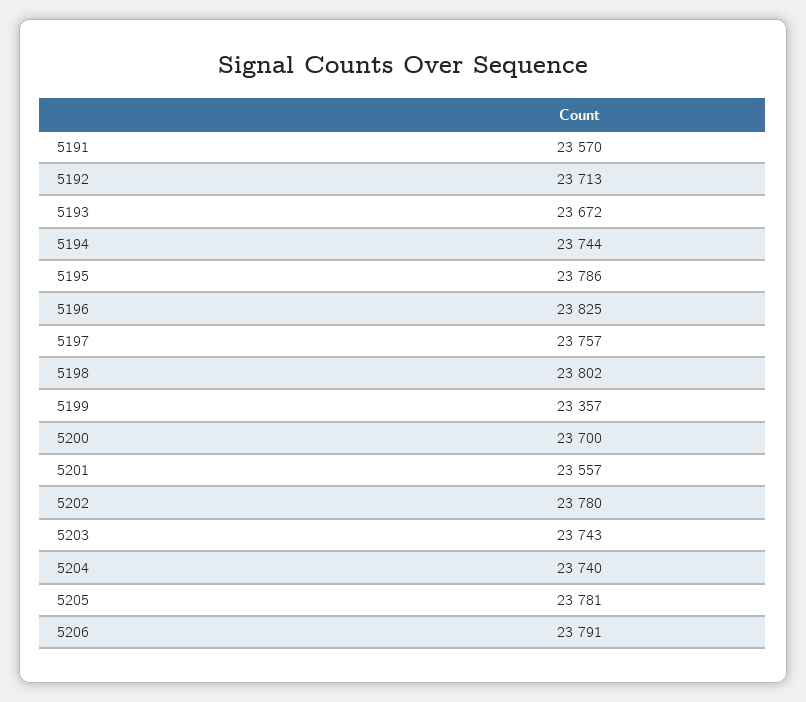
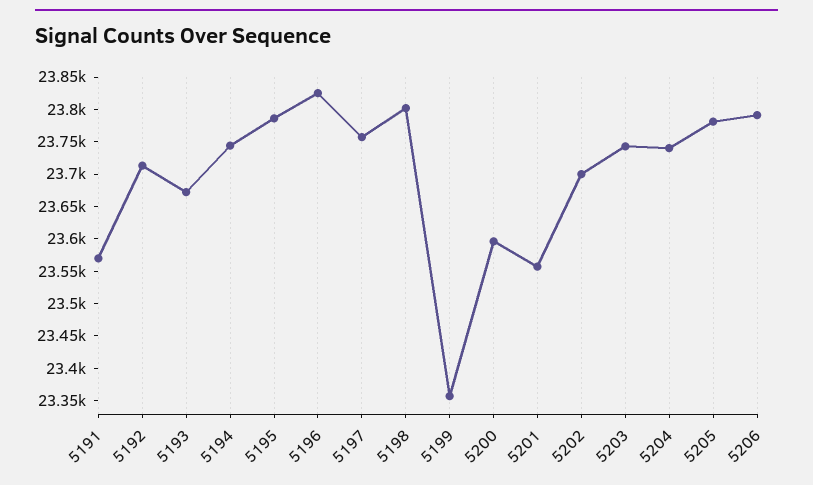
5200: 23700 -> 23600
5202: 23780 -> 23700

